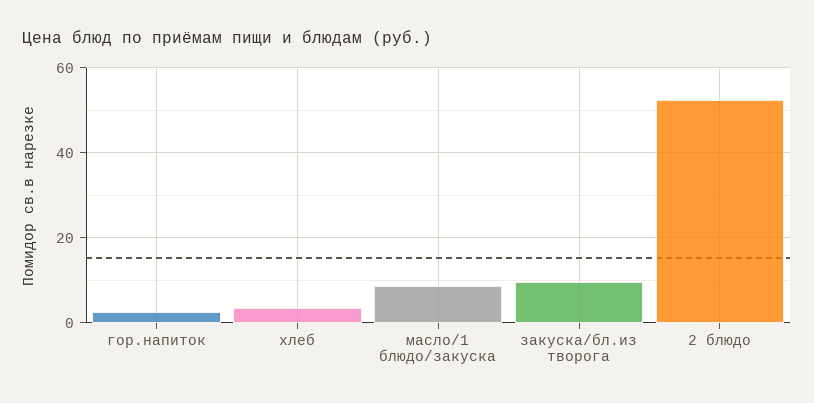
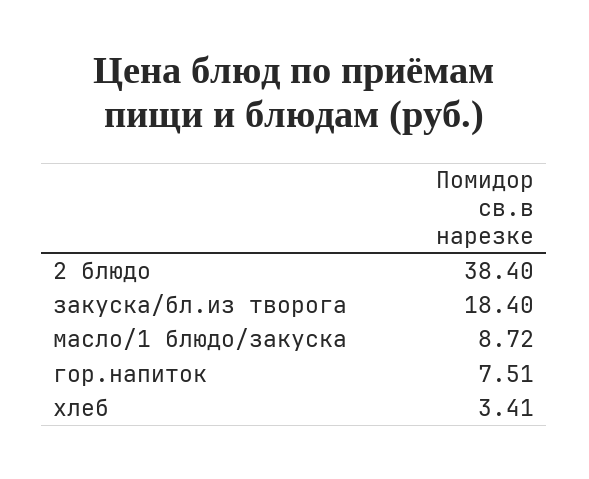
гор.напиток: 2 -> 7.51
закуска/бл.из творога: 10 -> 18.4
2 блюдо: 52 -> 38.4

